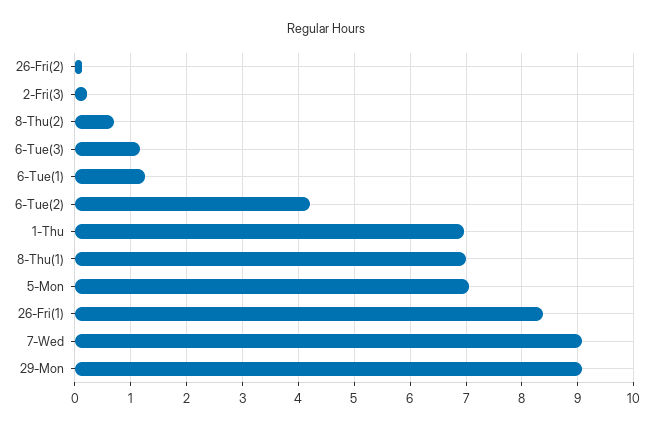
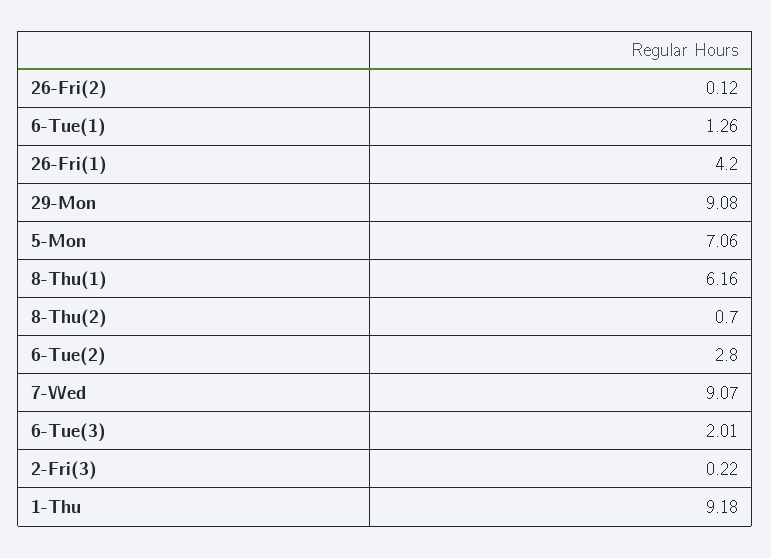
6-Tue(3): 1.2 -> 2.01
6-Tue(2): 4.2 -> 2.8
1-Thu: 7 -> 9.18
8-Thu(1): 7 -> 6.16
26-Fri(1): 8.4 -> 4.2

